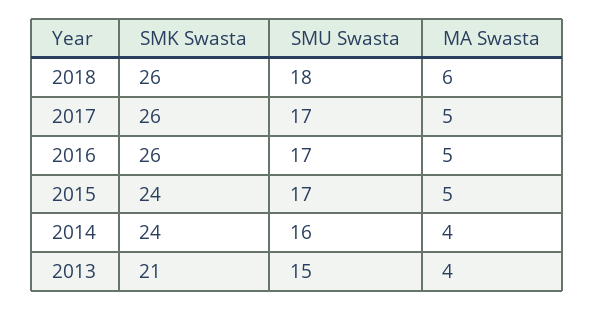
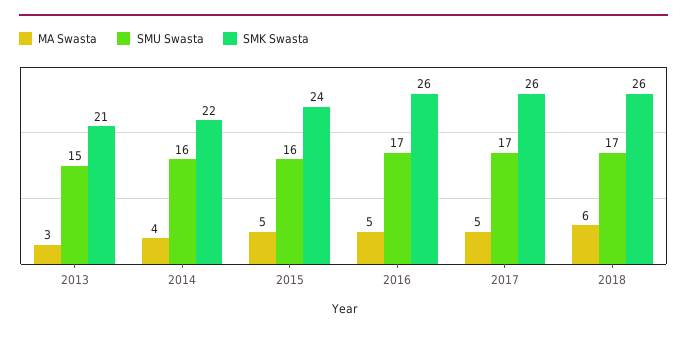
SMU Swasta, 2018: 18 -> 17
SMU Swasta, 2015: 17 -> 16
SMK Swasta, 2014: 24 -> 22
MA Swasta, 2013: 4 -> 3

